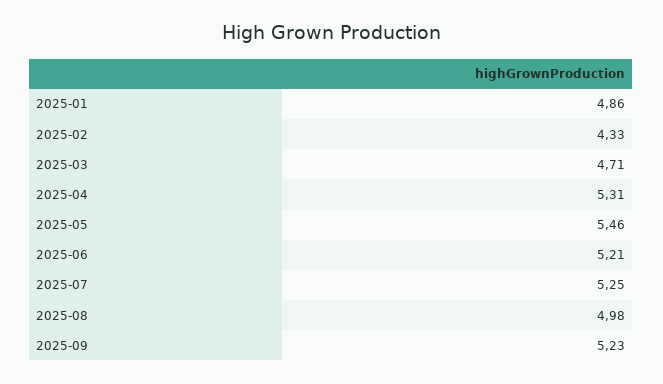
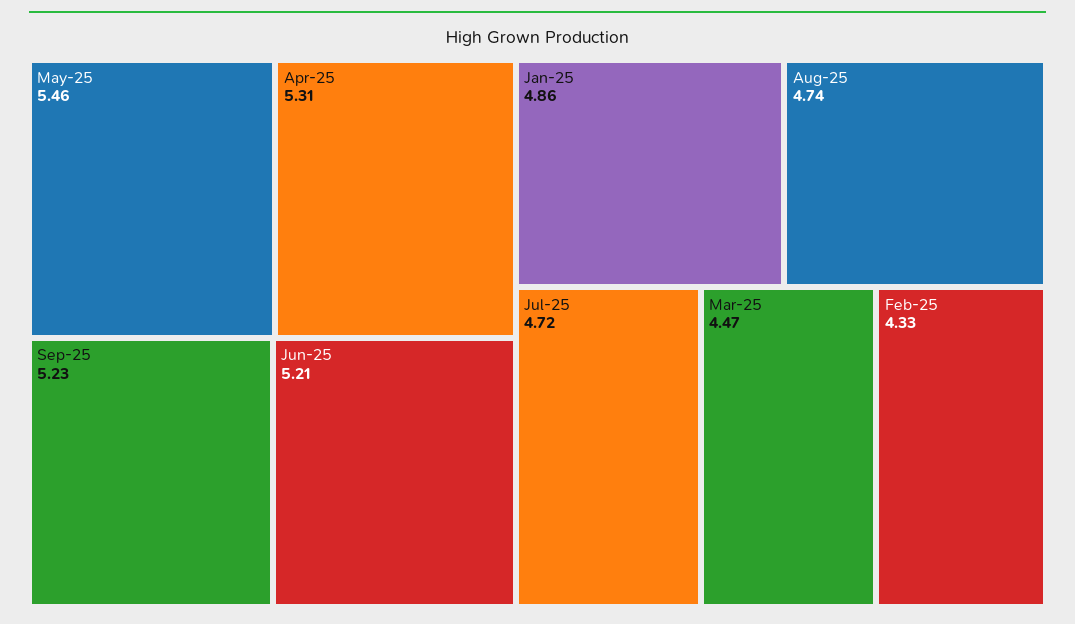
2025-03: 4.71 -> 4.47
2025-07: 5.25 -> 4.72
2025-08: 4.98 -> 4.74

